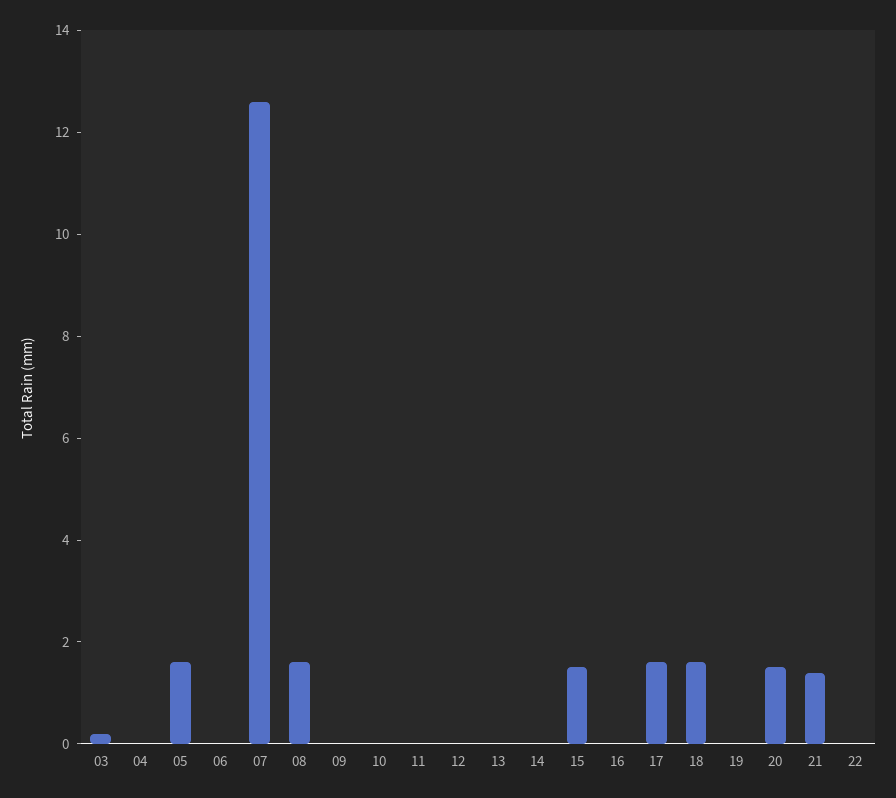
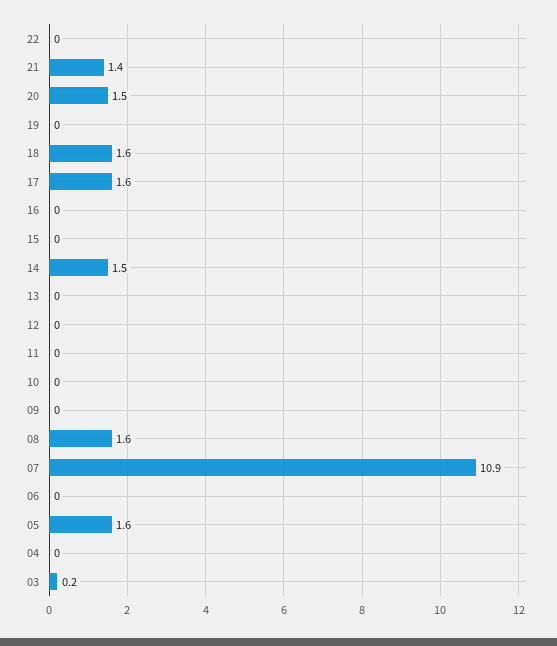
07: 12.5 -> 10.9
14: 0 -> 1.5
15: 1.5 -> 0

